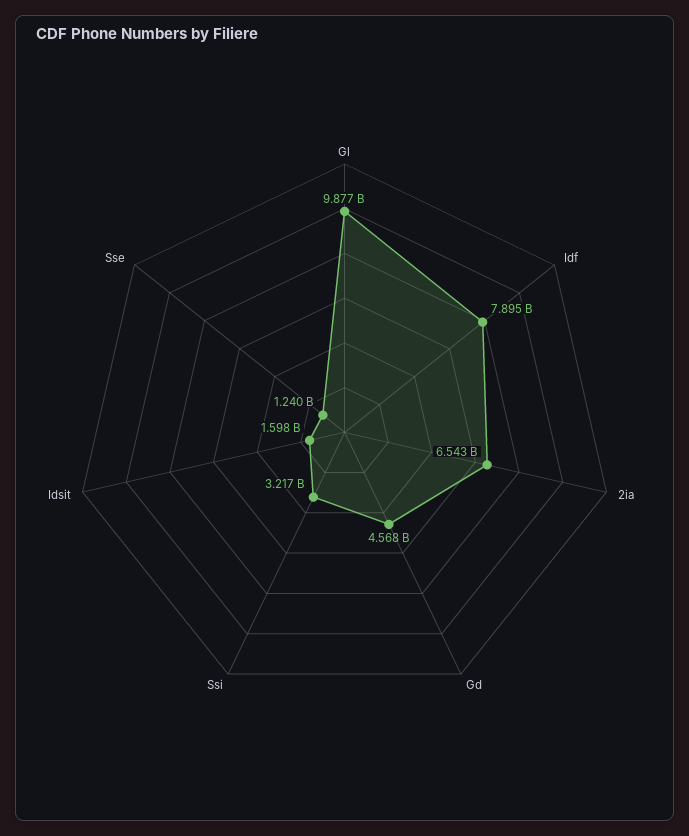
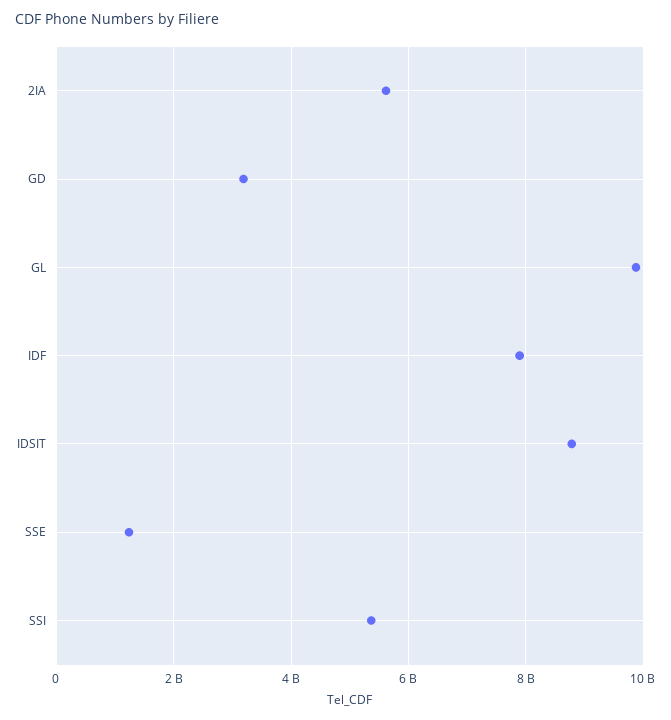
2ia: 6543000000 -> 5600000000
Gd: 4568000000 -> 3200000000
Ssi: 3217000000 -> 5400000000
Idsit: 1598000000 -> 8800000000

